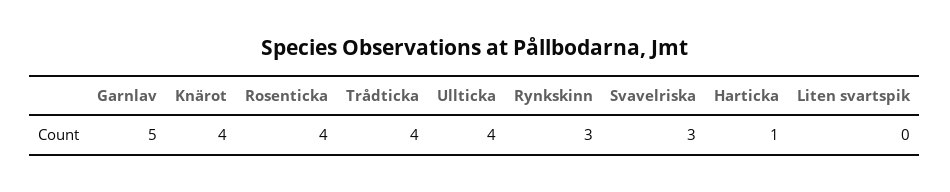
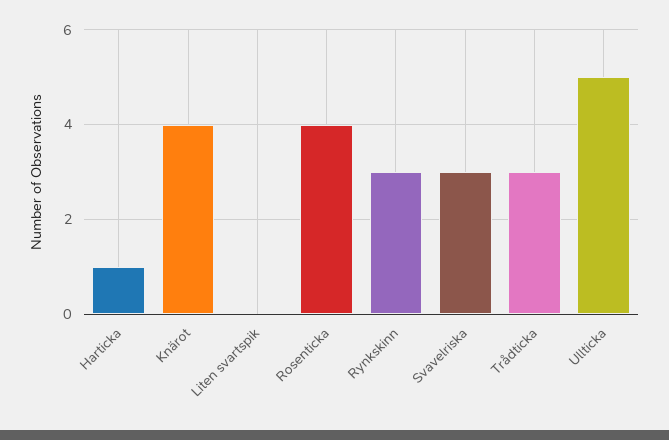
Garnlav: 5 -> none
Trådticka: 4 -> 3
Ullticka: 4 -> 5

